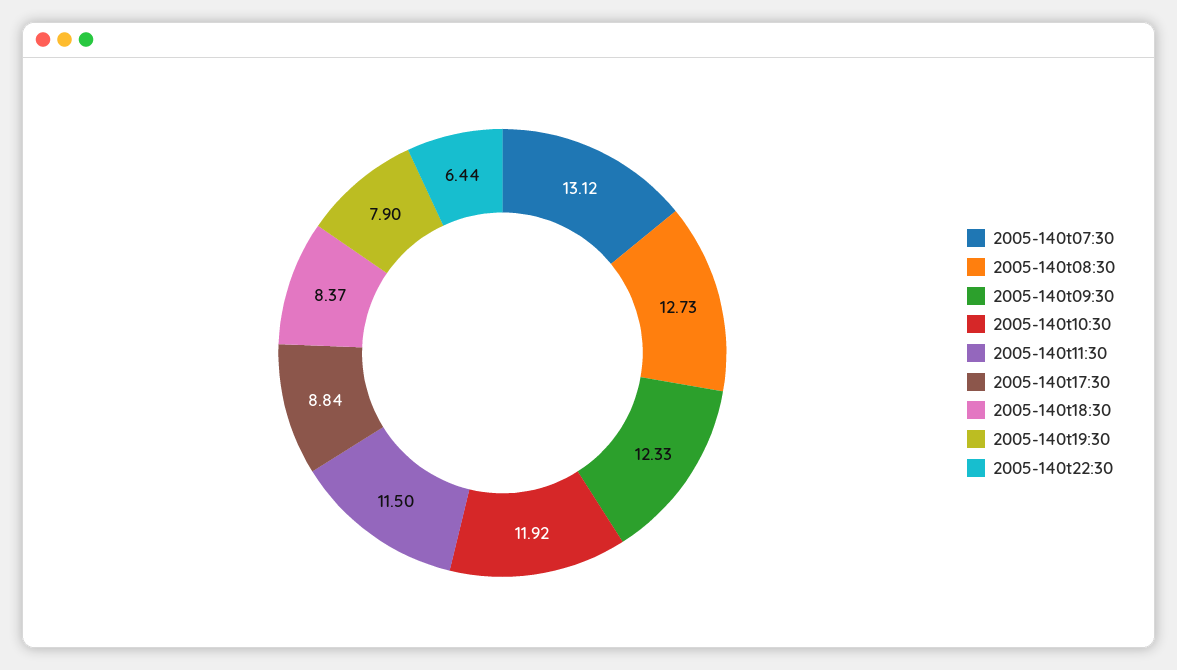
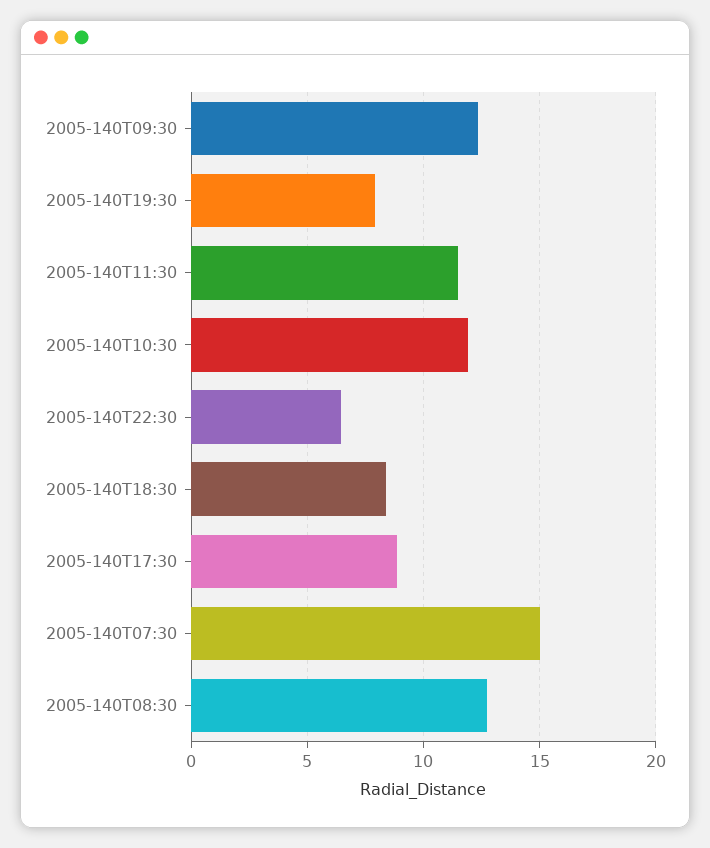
2005-140t07:30: 13.12 -> 15

